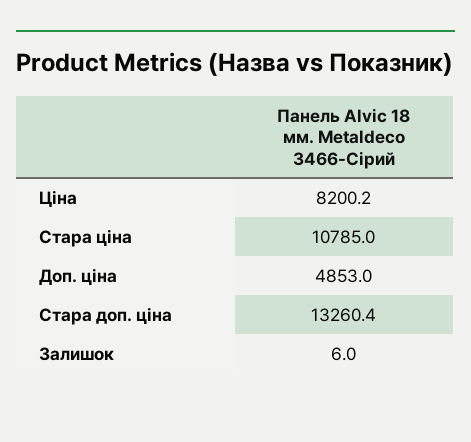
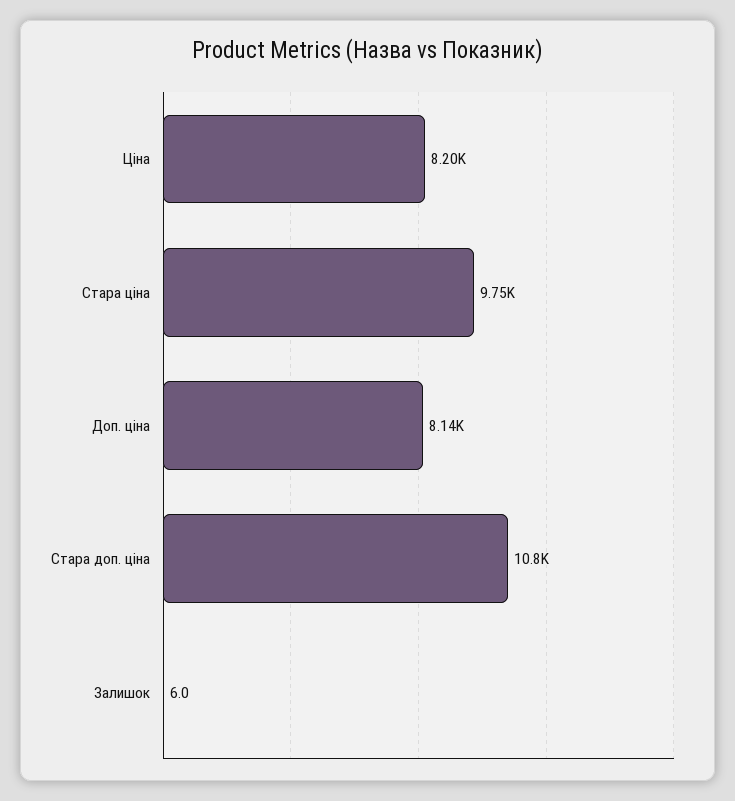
Стара ціна: 10785 -> 9750
Доп. ціна: 4853 -> 8140
Стара доп. ціна: 13260.4 -> 10800

